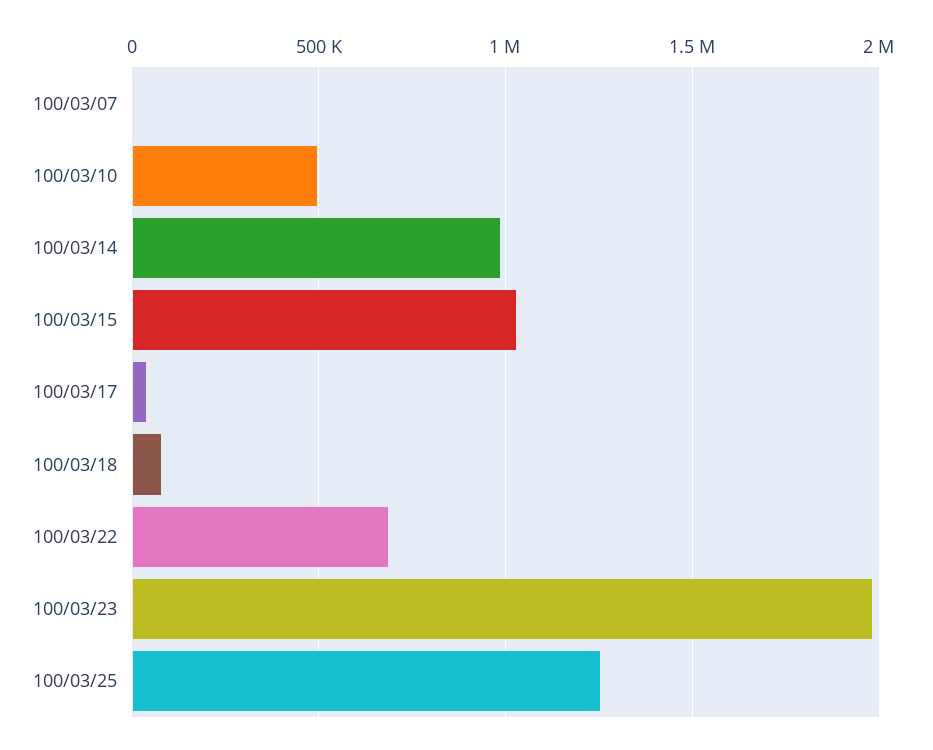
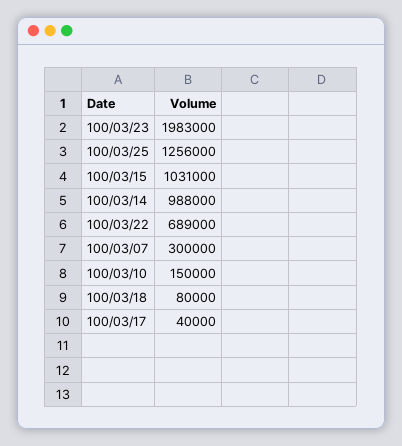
100/03/07: 0 -> 300000
100/03/10: 500000 -> 150000

